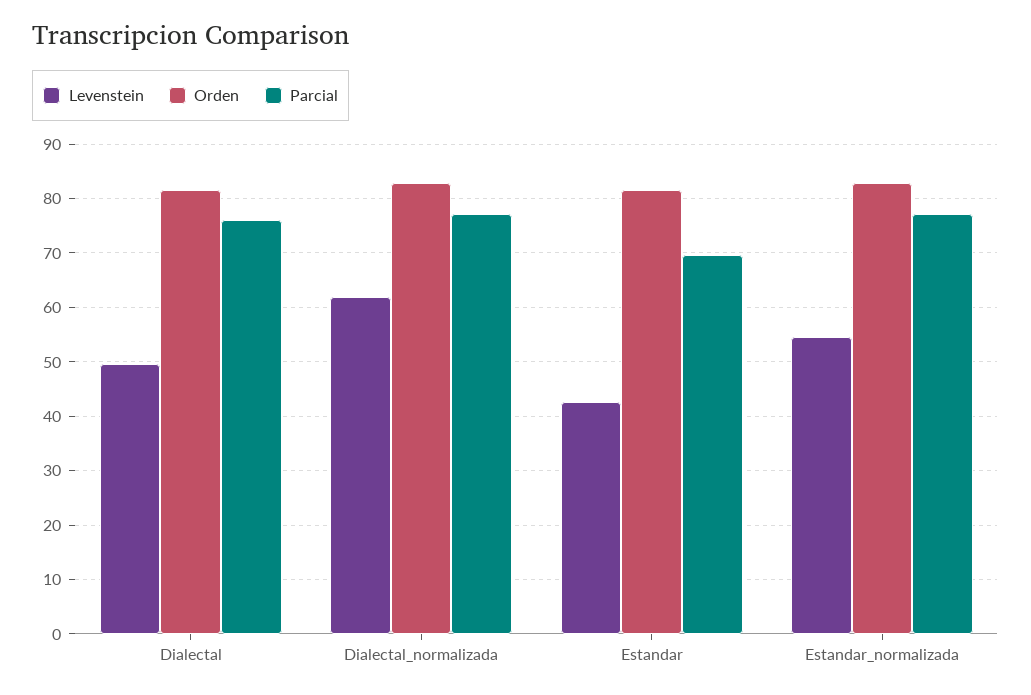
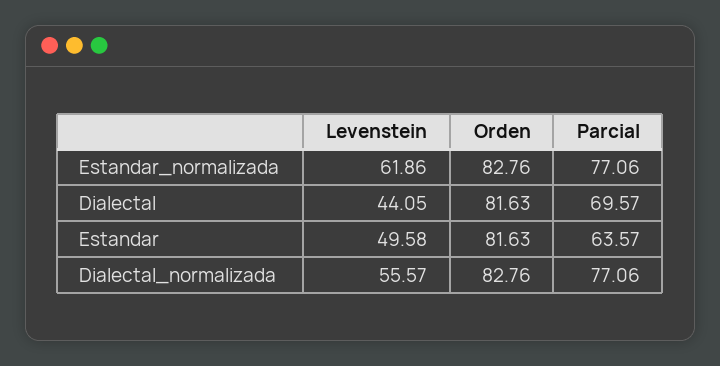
Levenstein, Dialectal: 50 -> 44.05
Parcial, Dialectal: 76 -> 69.57
Levenstein, Dialectal_normalizada: 62 -> 55.57
Levenstein, Estandar: 42 -> 49.58
Parcial, Estandar: 70 -> 63.57
Levenstein, Estandar_normalizada: 54 -> 61.86

